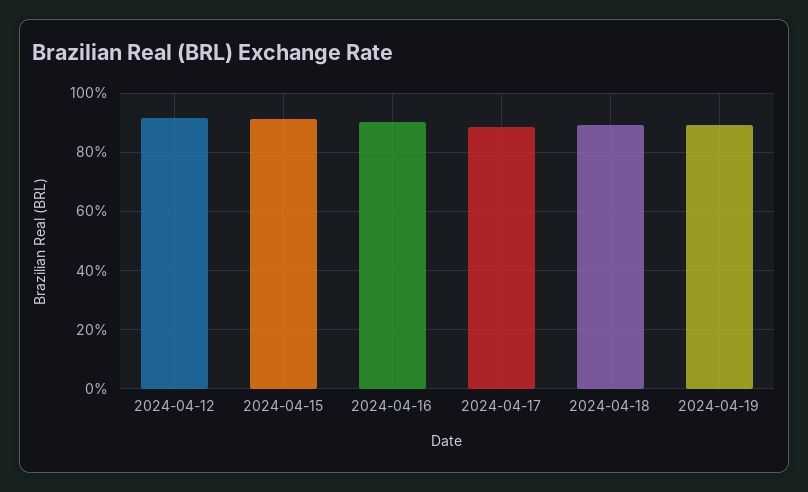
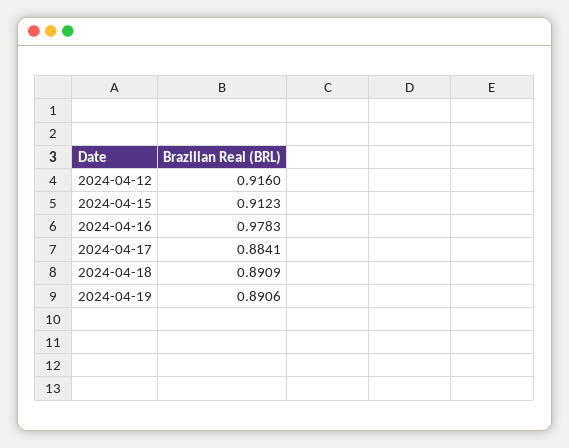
2024-04-16: 0.9 -> 0.9783

